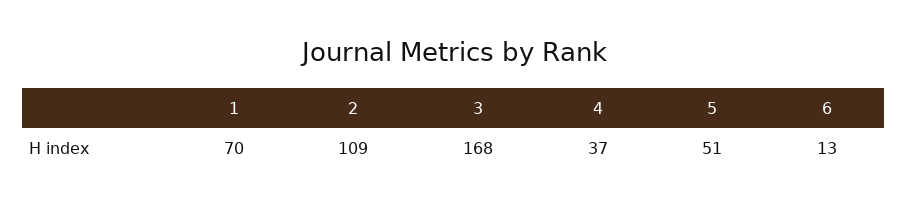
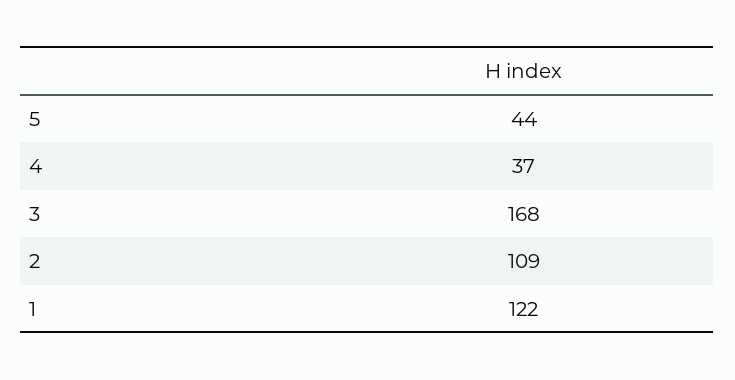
1: 70 -> 122
5: 51 -> 44
6: 13 -> none

